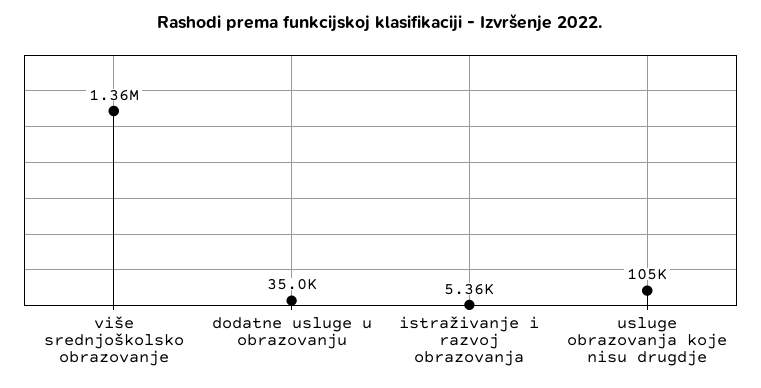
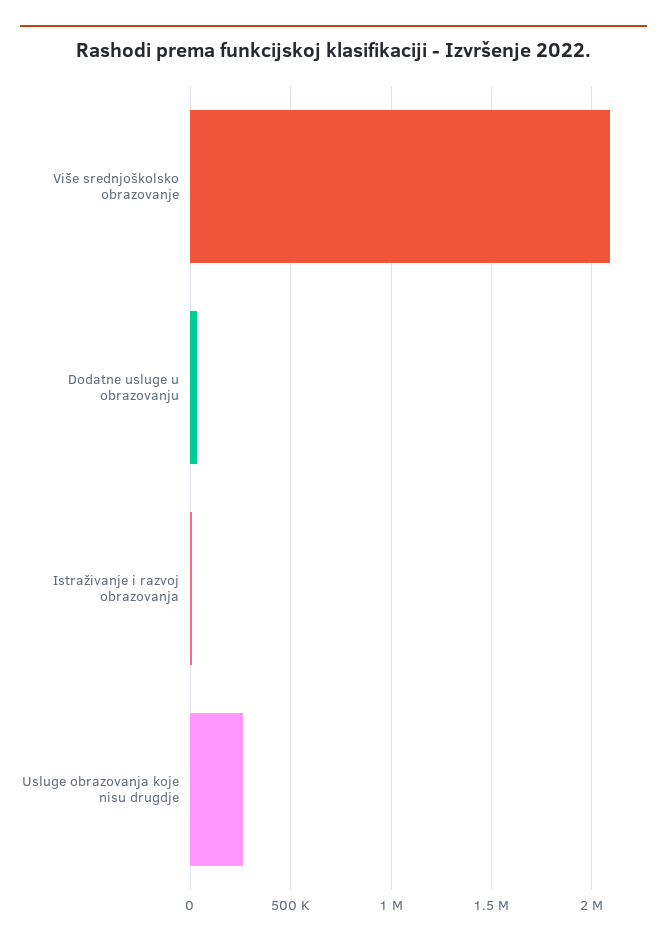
više srednjoškolsko obrazovanje: 1360000 -> 2100000
usluge obrazovanja koje nisu drugdje: 105000 -> 250000

